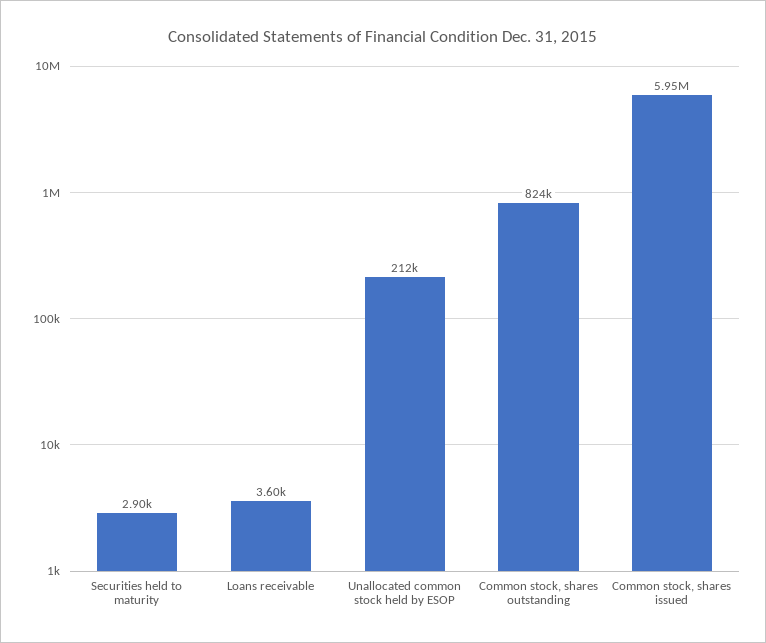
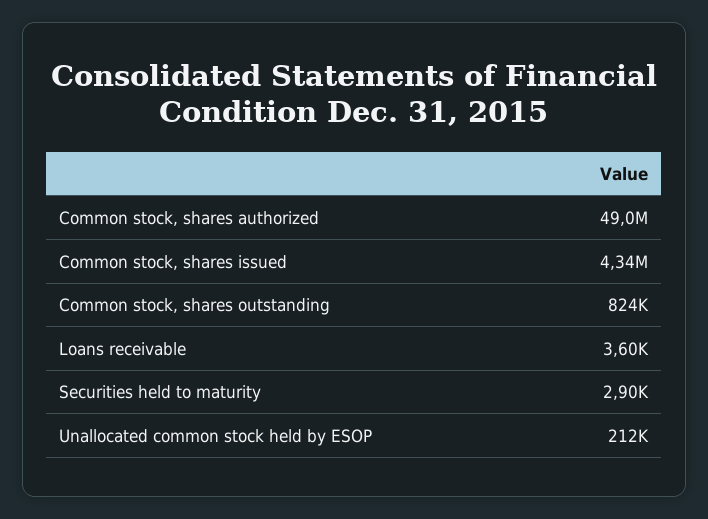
Common stock, shares issued: 5950000 -> 4340000
Common stock, shares authorized: none -> 49000000

